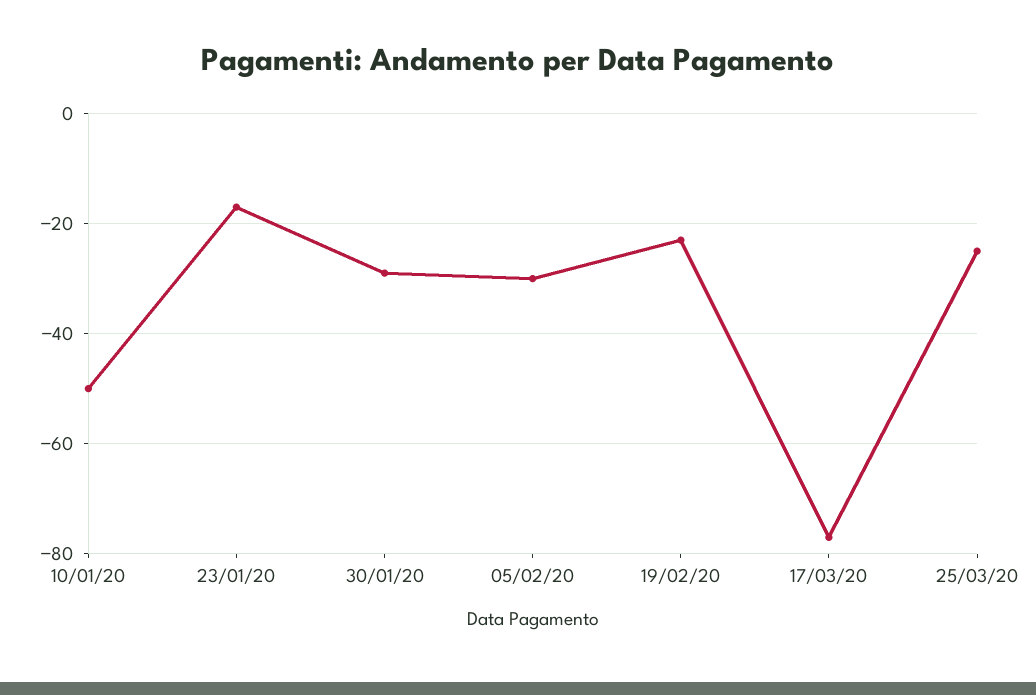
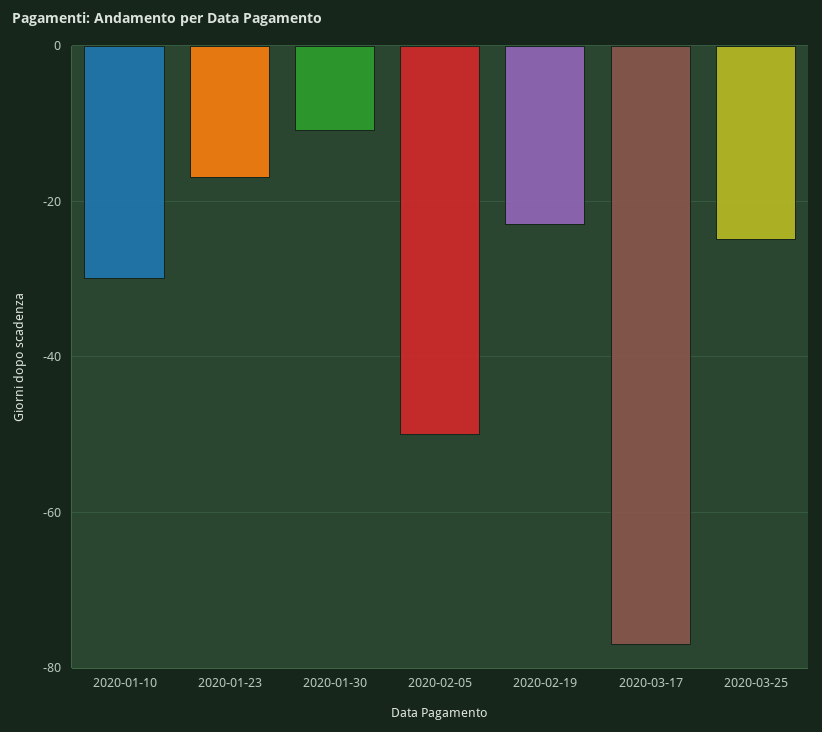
10/01/20: -50 -> -30
30/01/20: -30 -> -10
05/02/20: -30 -> -50

